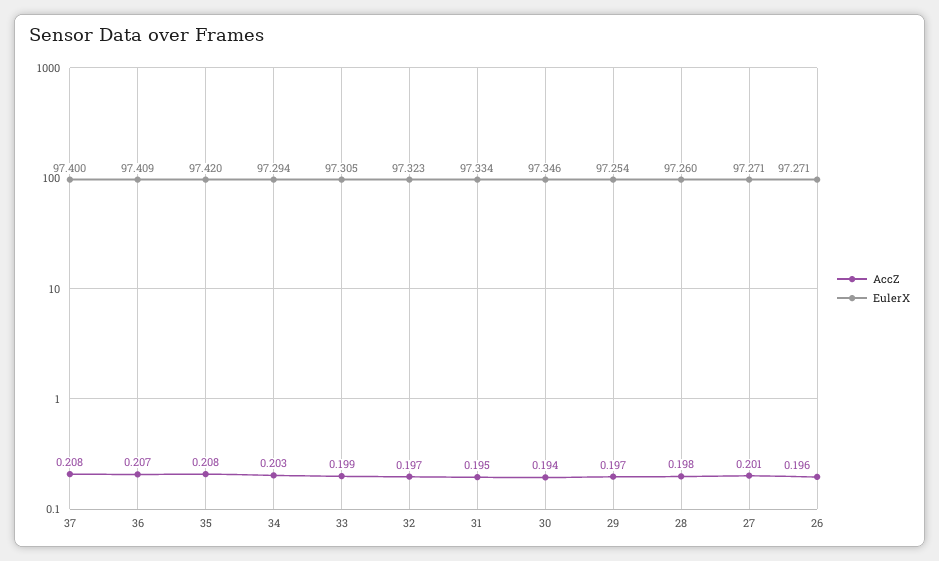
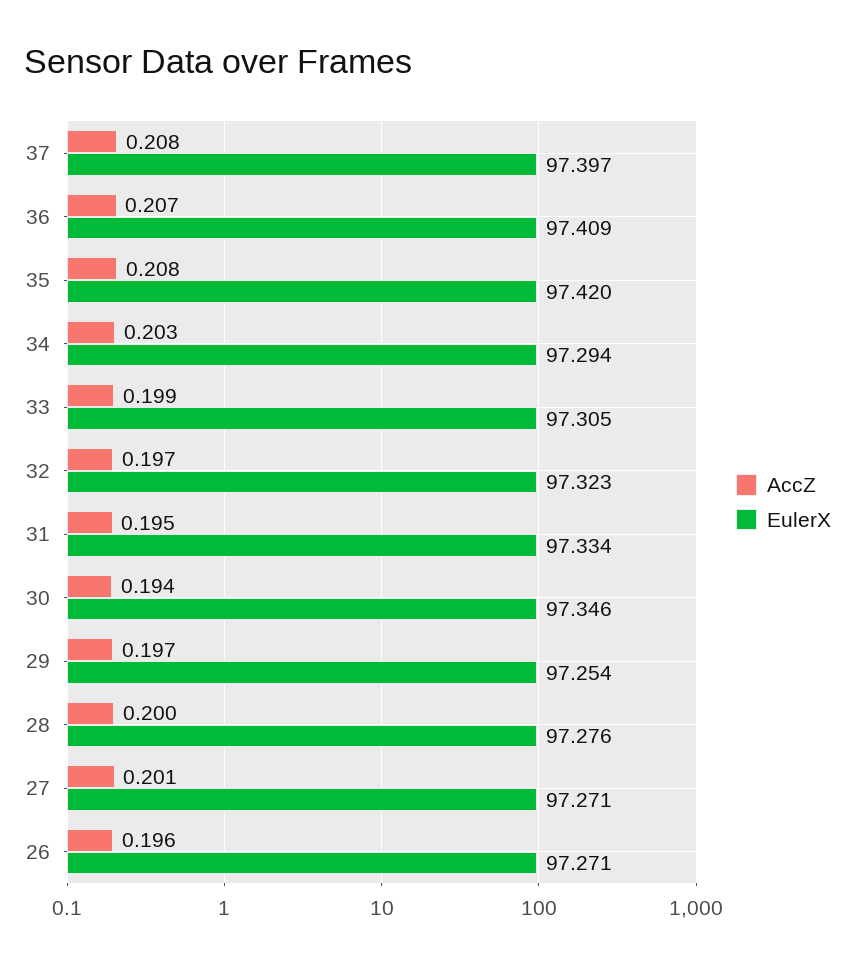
EulerX, 37: 97.4 -> 97.397
AccZ, 28: 0.198 -> 0.2
EulerX, 28: 97.26 -> 97.276

